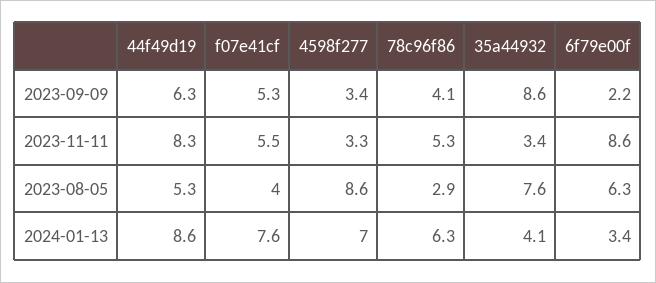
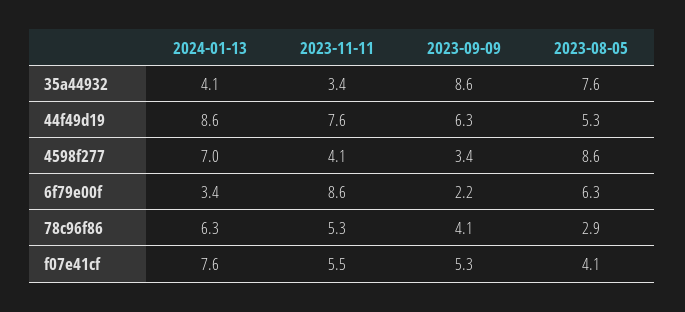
44f49d19, 2023-11-11: 8.3 -> 7.6
4598f277, 2023-11-11: 3.3 -> 4.1
f07e41cf, 2023-08-05: 4 -> 4.1

